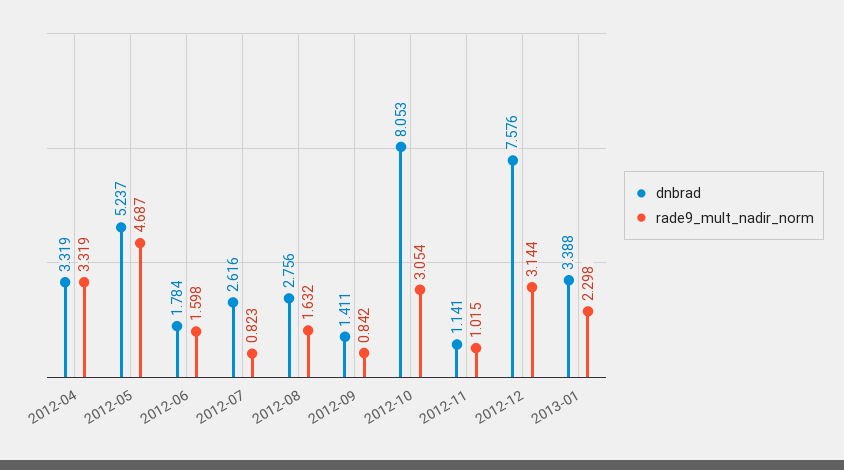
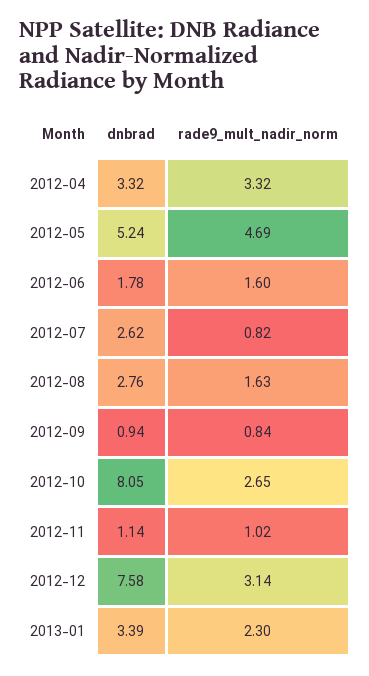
dnbrad, 2012-09: 1.411 -> 0.94
rade9_mult_nadir_norm, 2012-10: 3.054 -> 2.65

